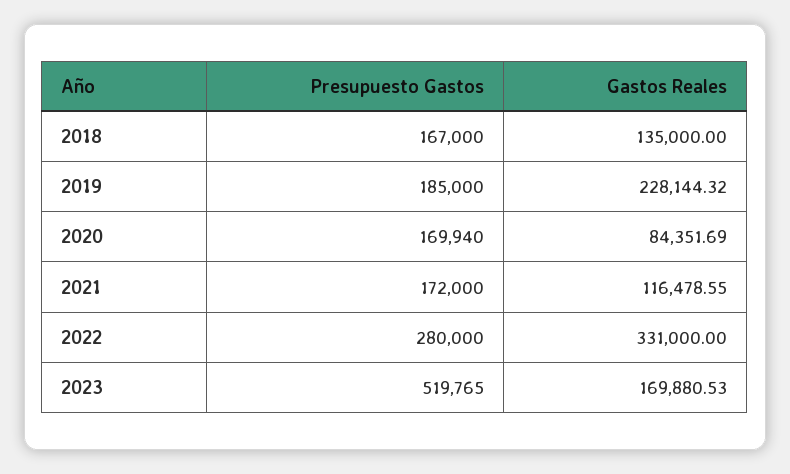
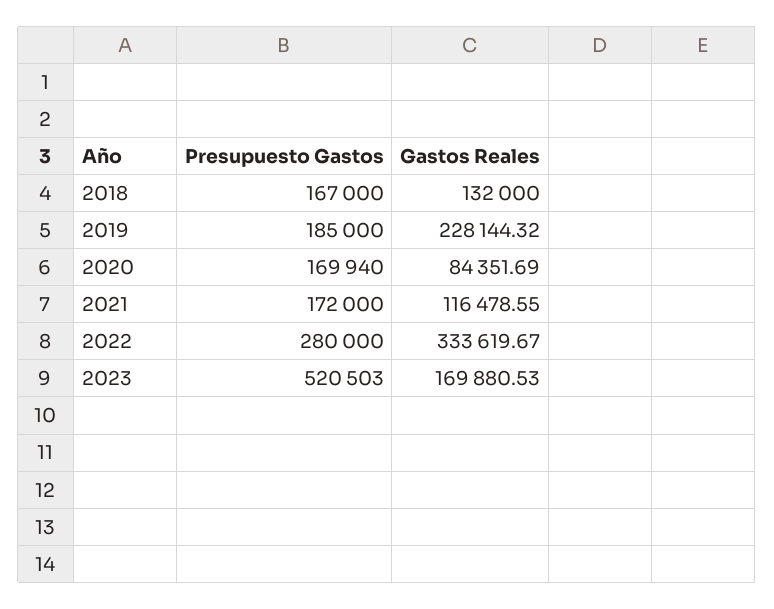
Gastos Reales, 2018: 135000 -> 132000
Gastos Reales, 2022: 331000 -> 333619.67
Presupuesto Gastos, 2023: 519765 -> 520503

